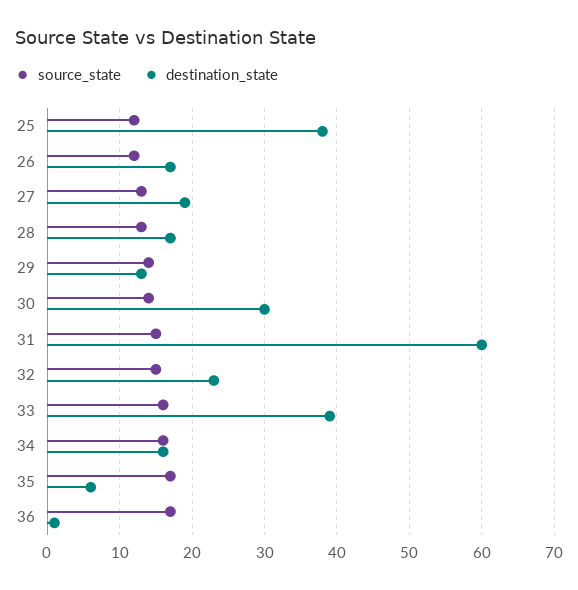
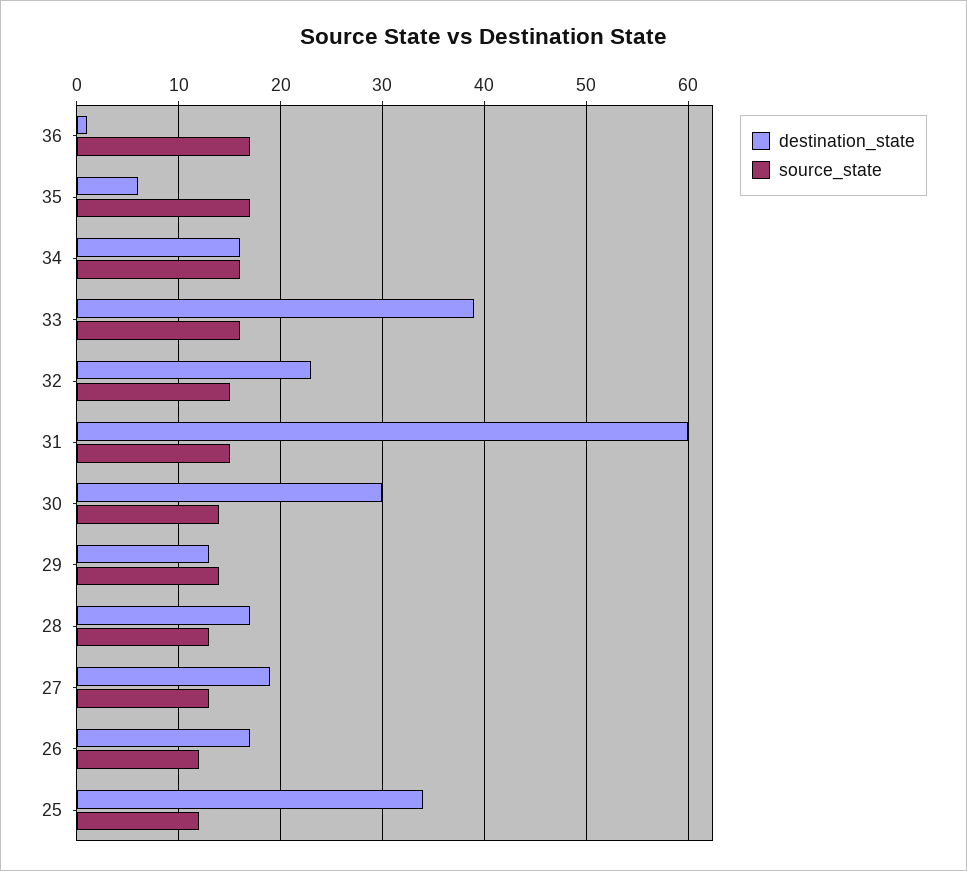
destination_state, 25: 38 -> 34

